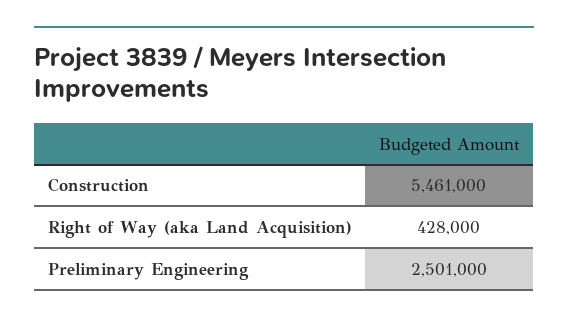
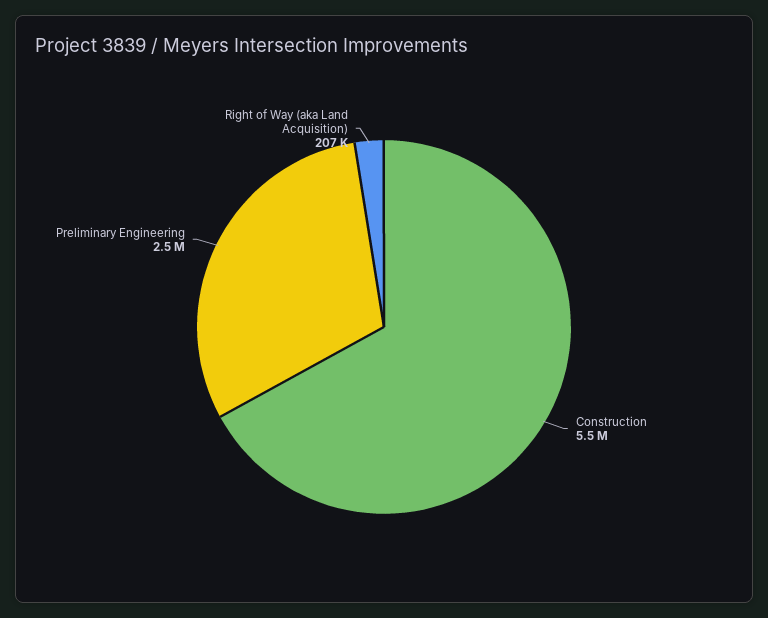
Right of Way (aka Land Acquisition): 428000 -> 207000

